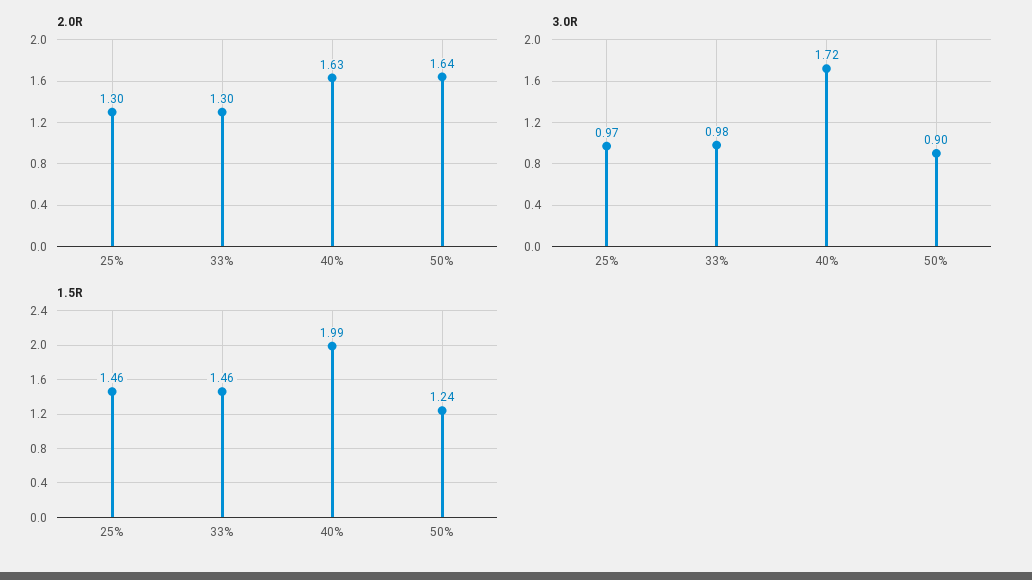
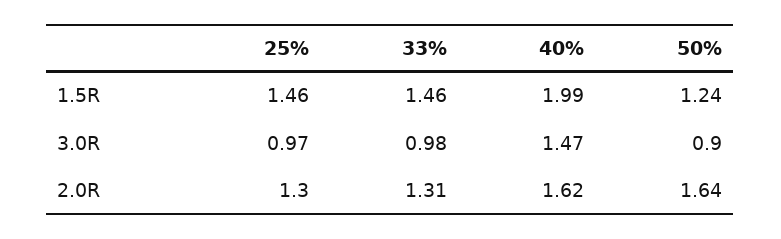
2.0R, 33%: 1.3 -> 1.31
2.0R, 40%: 1.63 -> 1.62
3.0R, 40%: 1.72 -> 1.47

